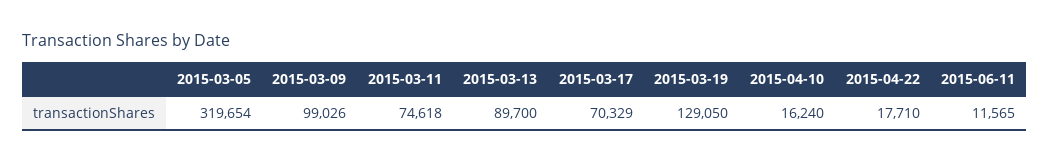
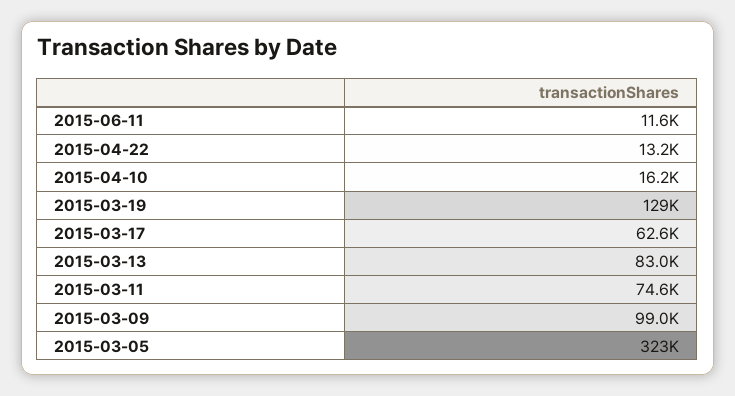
2015-03-05: 319654 -> 323000
2015-03-13: 89700 -> 83000
2015-03-17: 70329 -> 62600
2015-04-22: 17710 -> 13200

